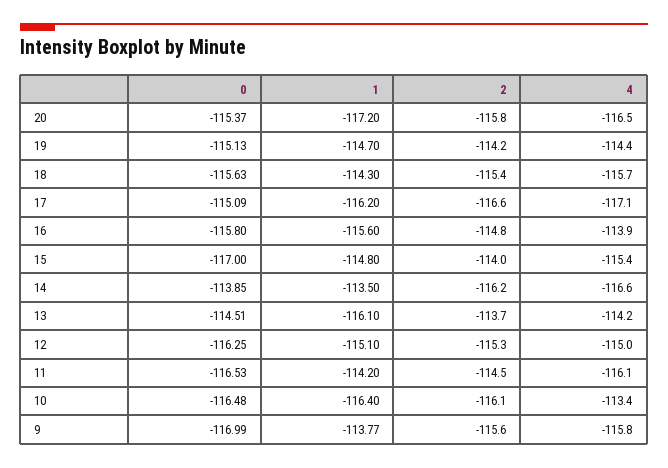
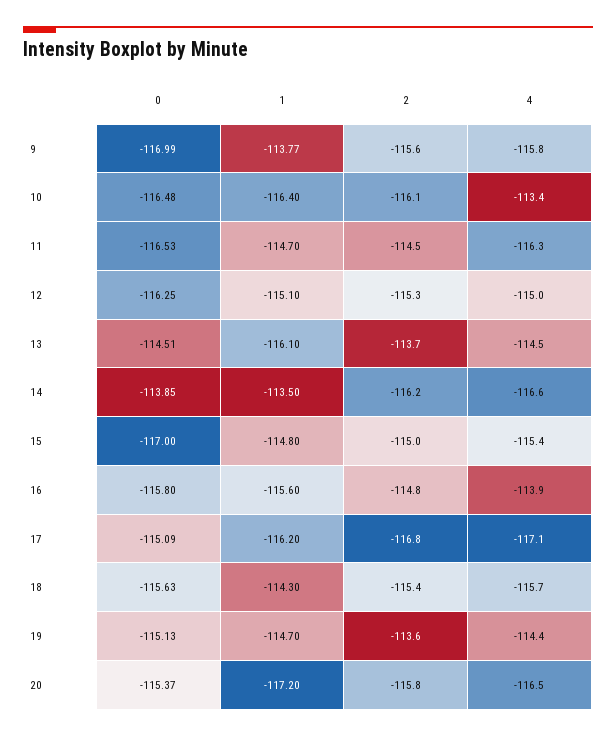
2, 19: -114.2 -> -113.6
2, 17: -116.6 -> -116.8
2, 15: -114 -> -115
4, 13: -114.2 -> -114.5
1, 11: -114.2 -> -114.7
4, 11: -116.1 -> -116.3

